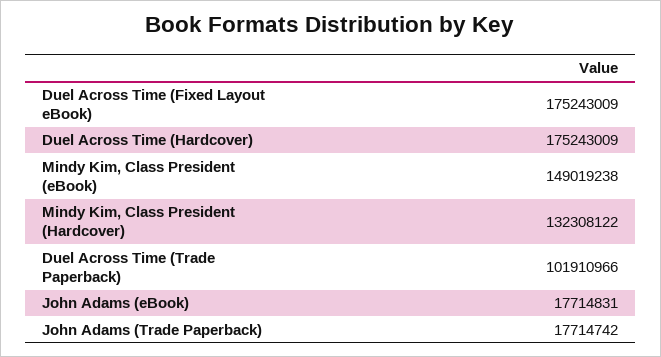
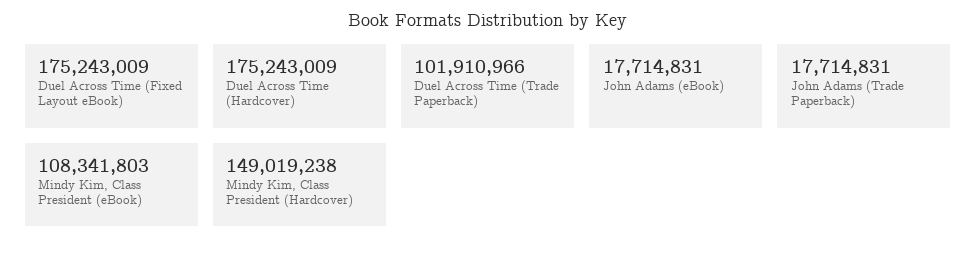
Mindy Kim, Class President (eBook): 149019238 -> 108341803
Mindy Kim, Class President (Hardcover): 132308122 -> 149019238
John Adams (Trade Paperback): 17714742 -> 17714831

